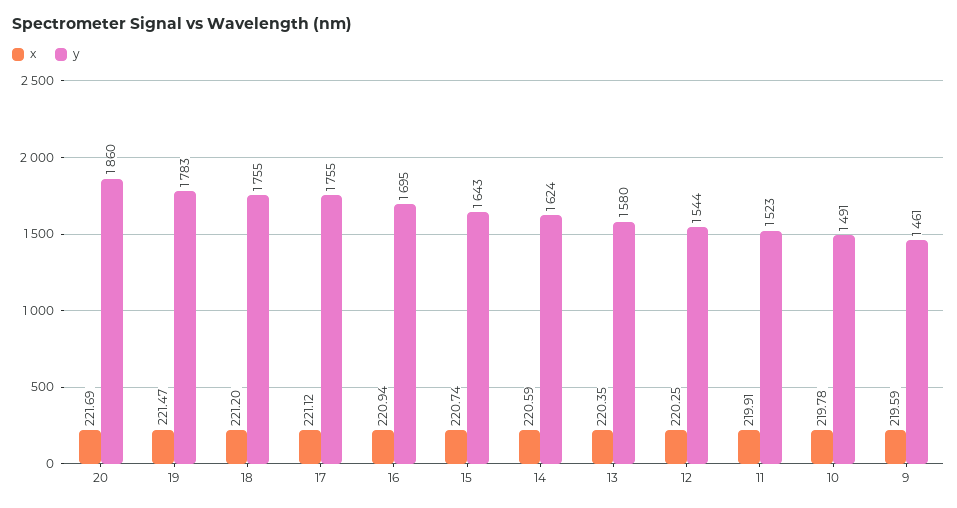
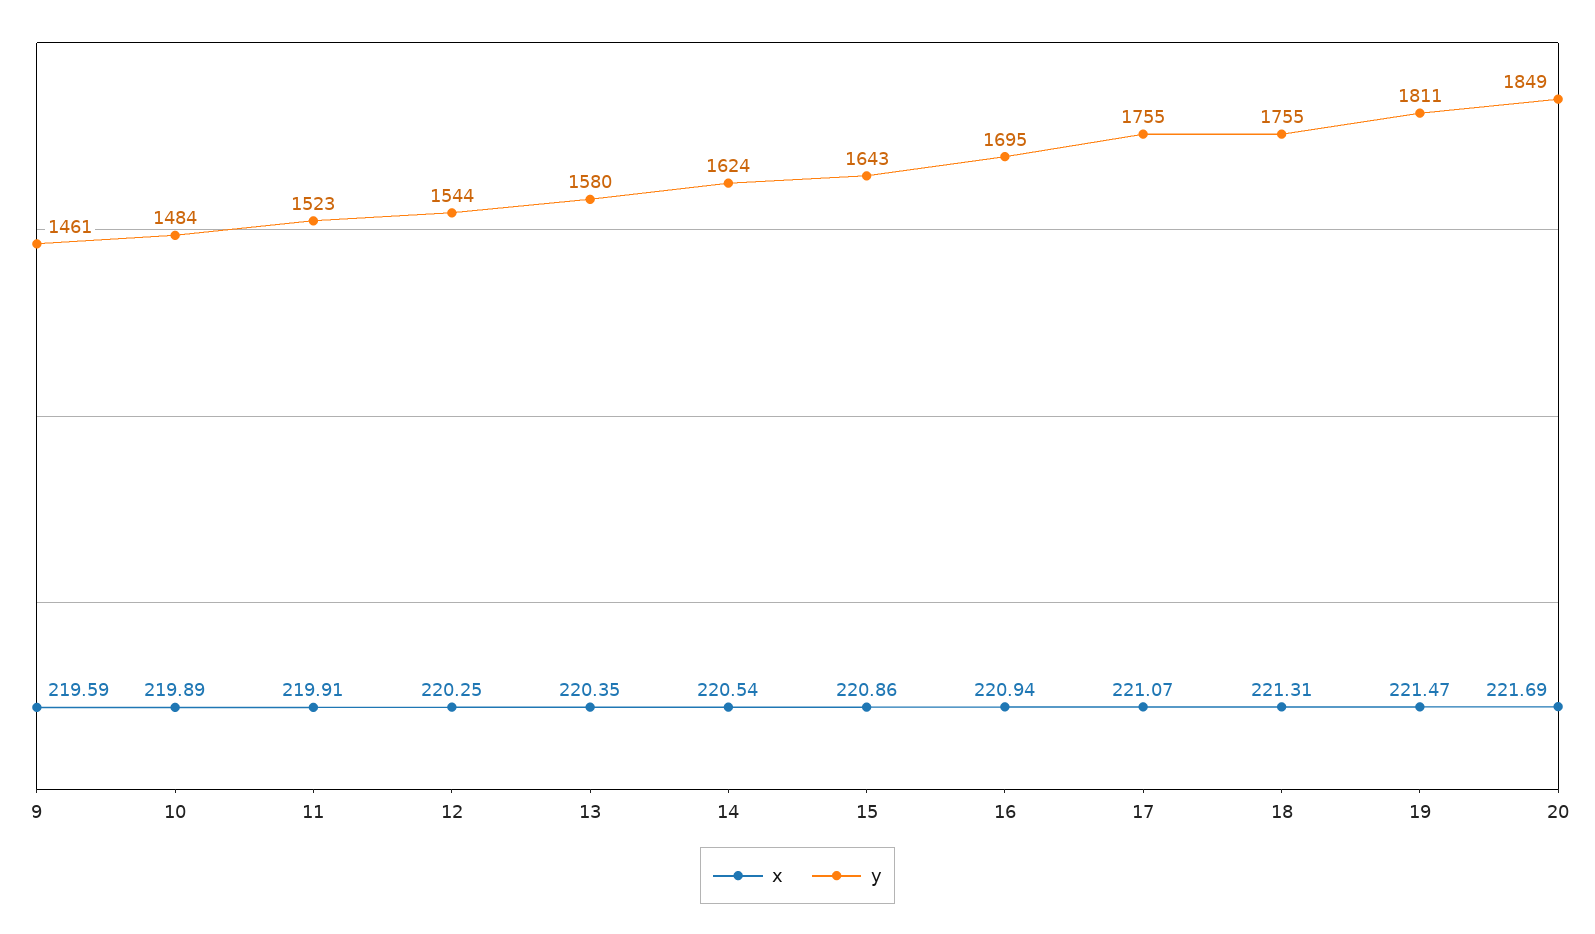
y, 20: 1860 -> 1849
y, 19: 1783 -> 1811
x, 18: 221.2 -> 221.31
x, 17: 221.12 -> 221.07
x, 15: 220.74 -> 220.86
x, 14: 220.59 -> 220.54
x, 10: 219.78 -> 219.89
y, 10: 1491 -> 1484

